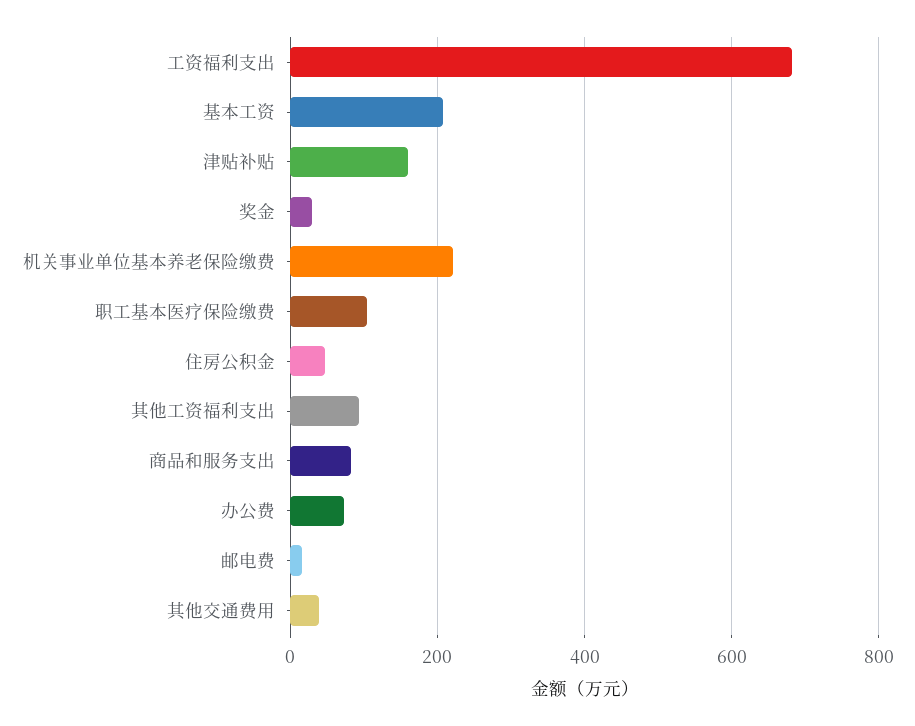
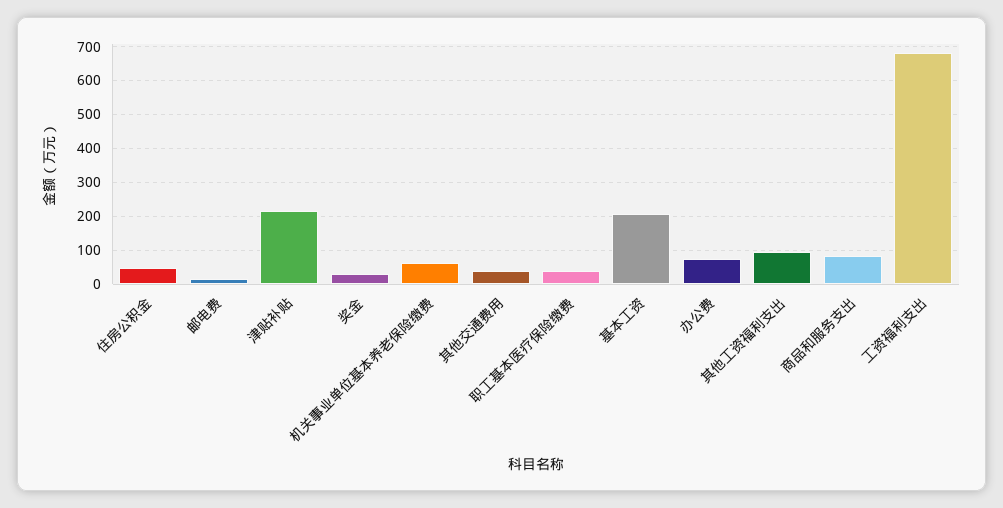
津贴补贴: 160 -> 220
机关事业单位基本养老保险缴费: 220 -> 60
职工基本医疗保险缴费: 100 -> 40

